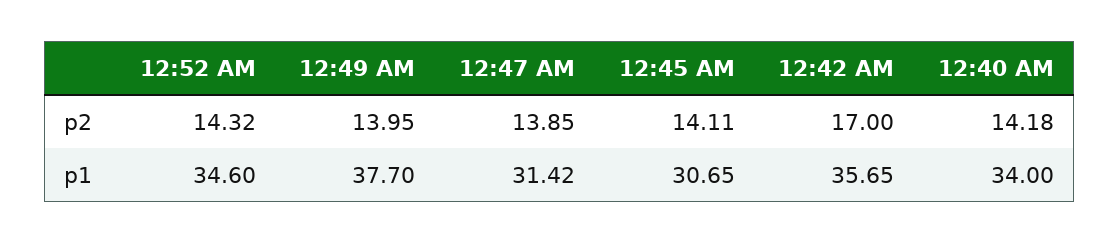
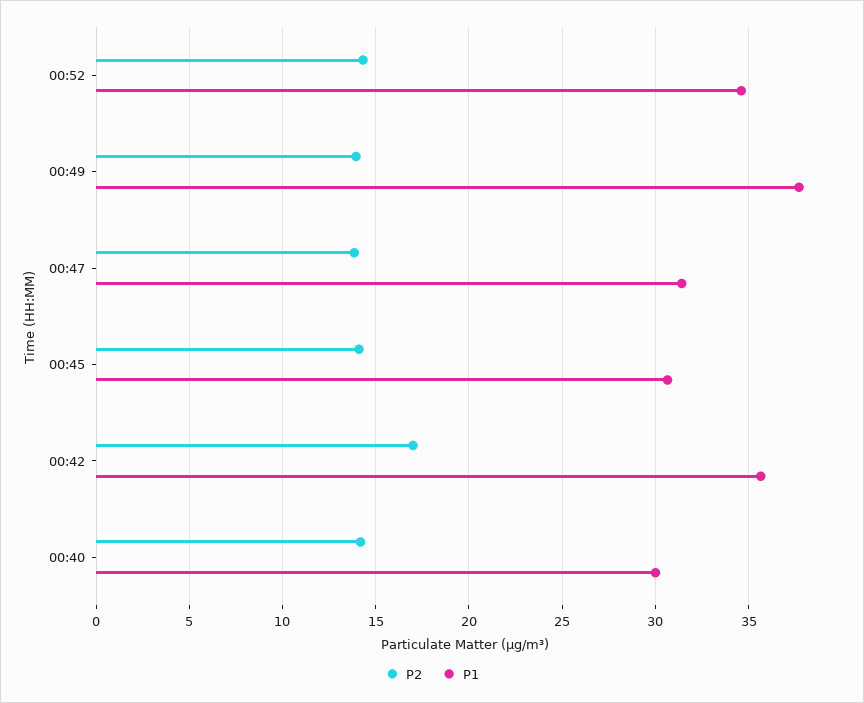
p1, 12:40 AM: 34 -> 30

